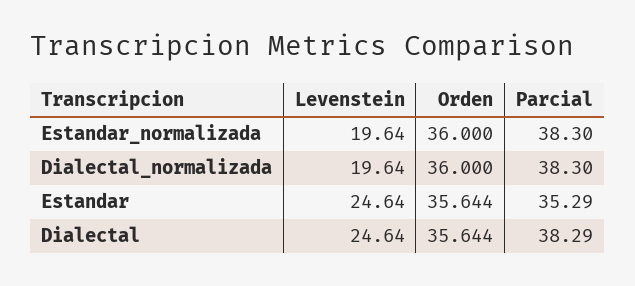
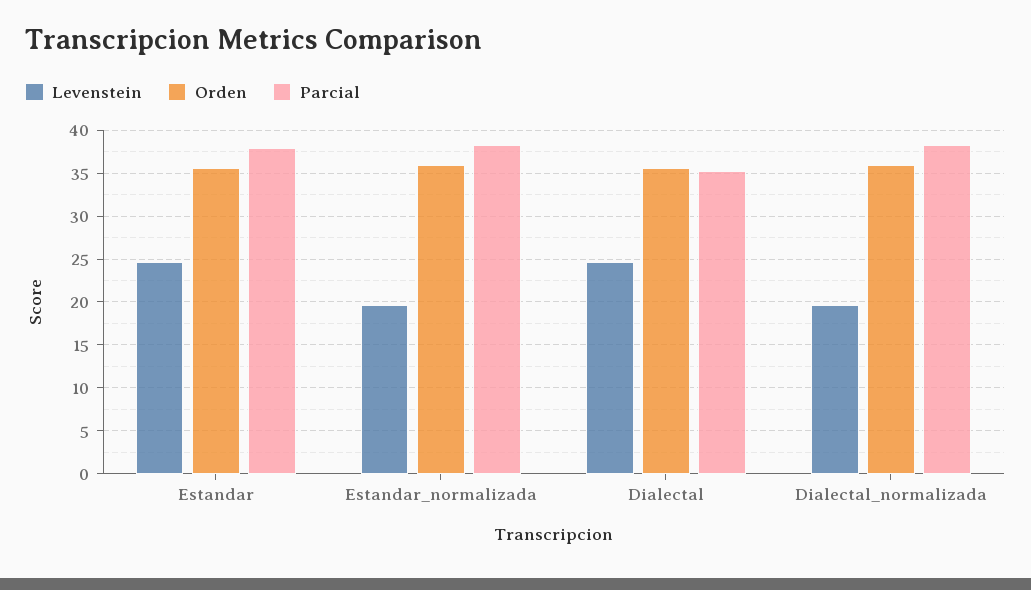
Parcial, Estandar: 35.29 -> 38
Parcial, Dialectal: 38.29 -> 35

